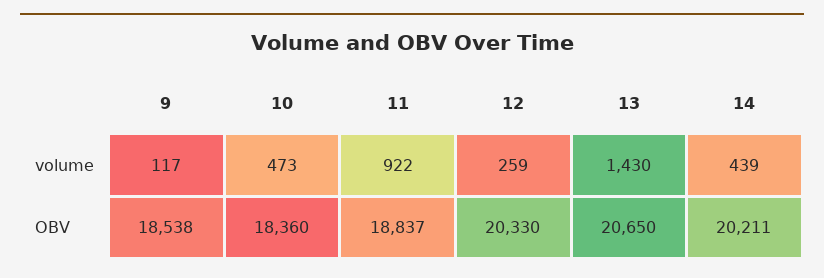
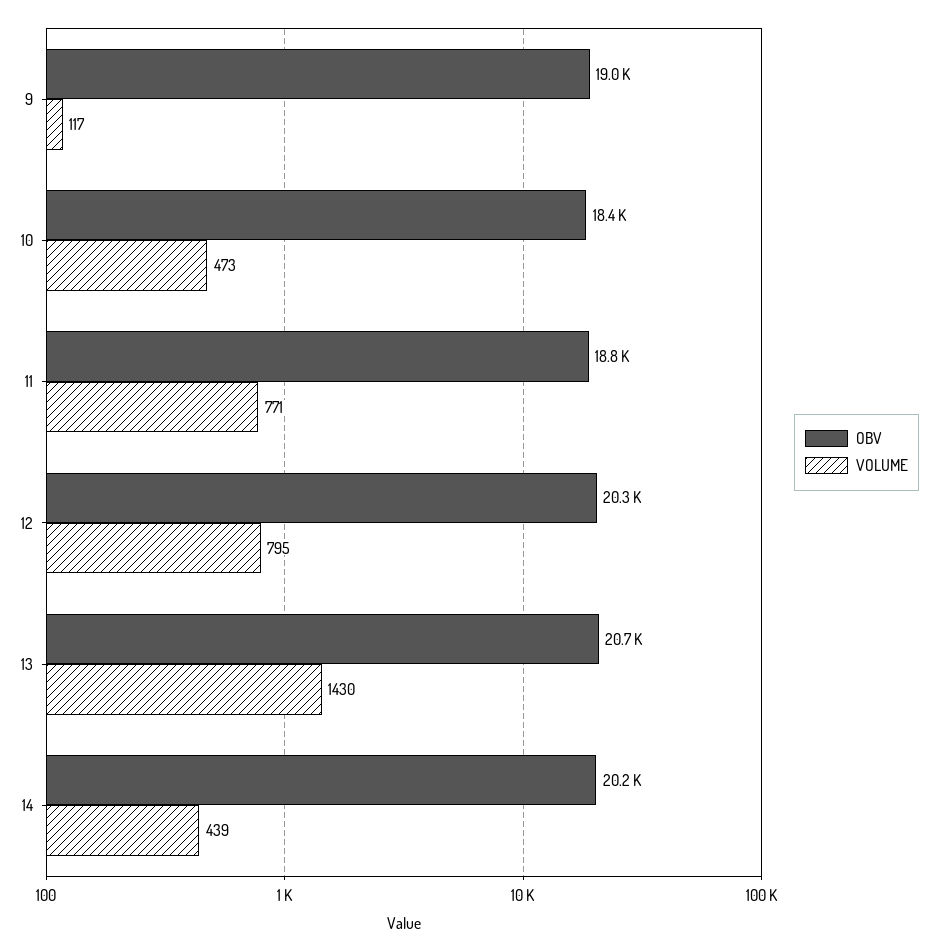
volume, 11: 922 -> 771
volume, 12: 259 -> 795
OBV, 9: 18538 -> 19000

